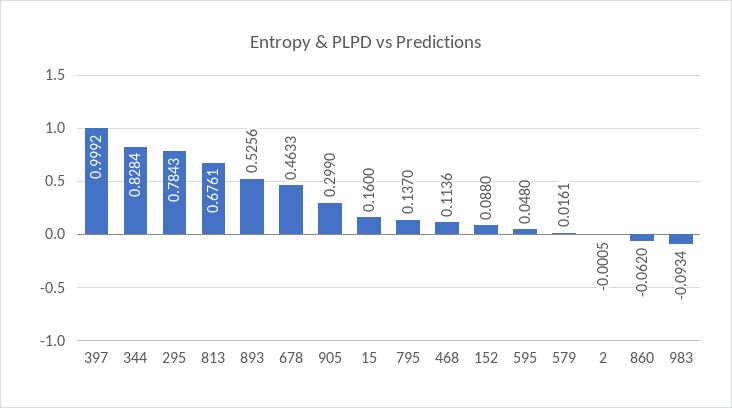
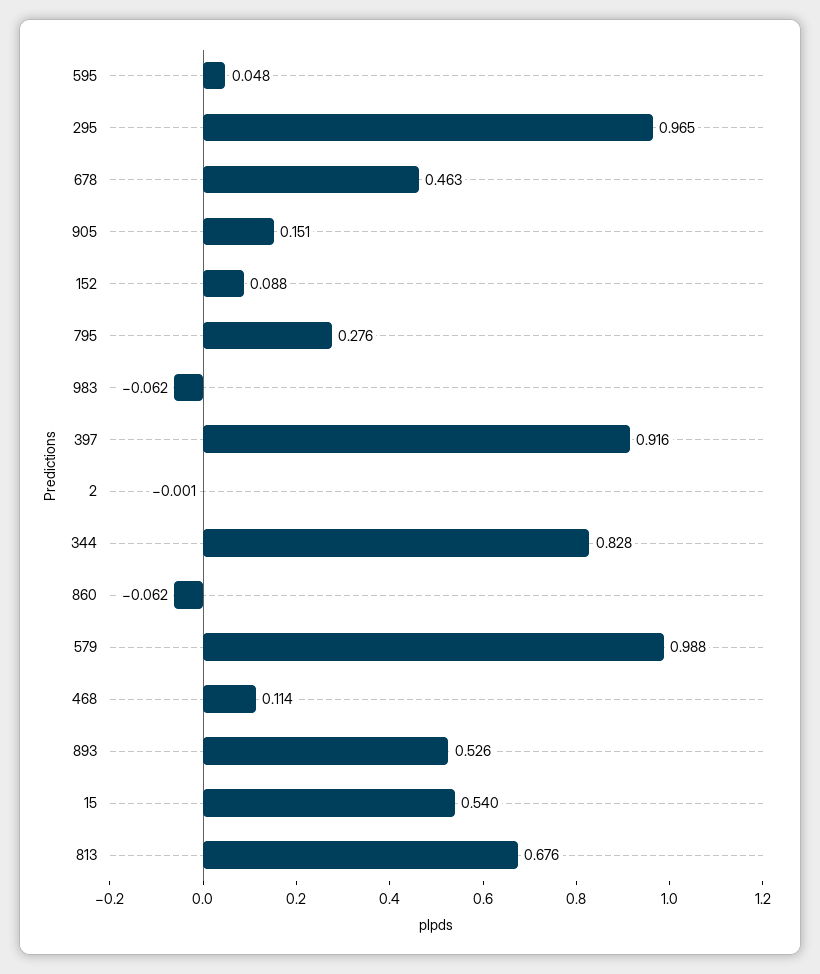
397: 0.9992 -> 0.916
295: 0.7843 -> 0.965
905: 0.299 -> 0.151
15: 0.16 -> 0.54
795: 0.137 -> 0.276
579: 0.0161 -> 0.988
983: -0.0934 -> -0.062

